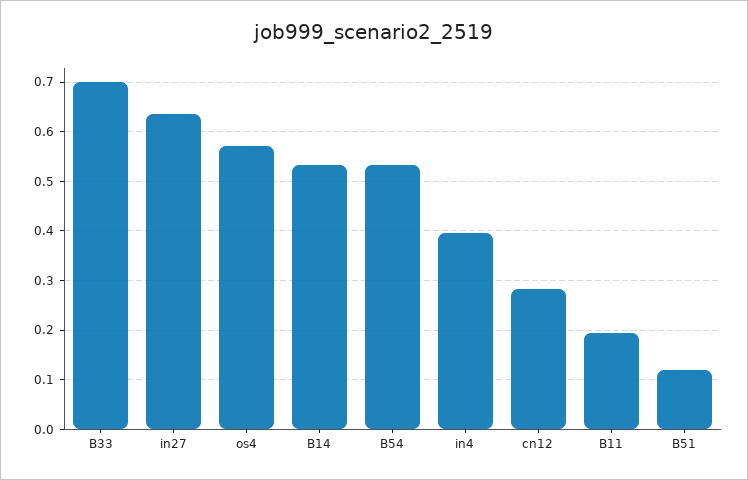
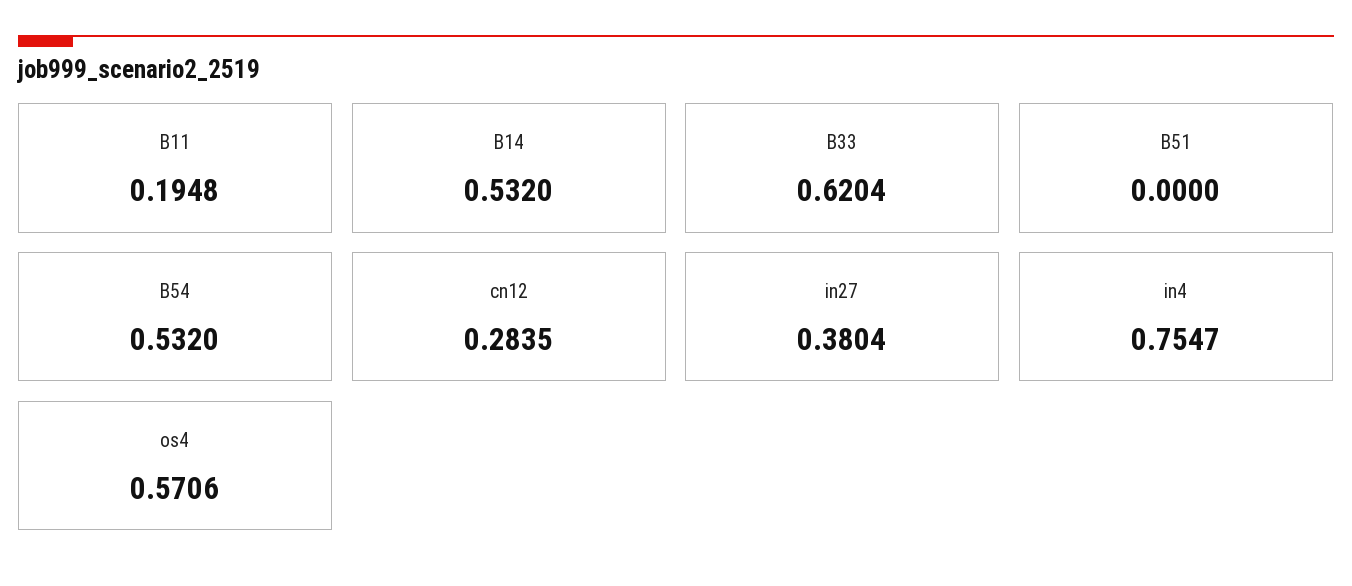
B33: 0.7 -> 0.6204
in27: 0.64 -> 0.3804
in4: 0.4 -> 0.7547
B51: 0.12 -> 0

